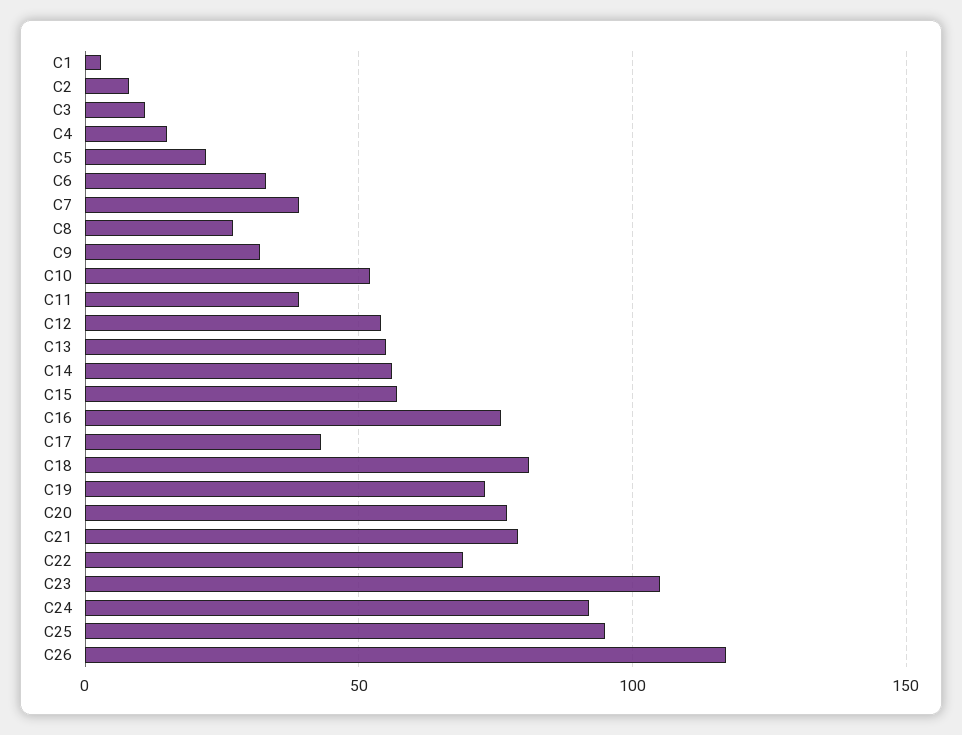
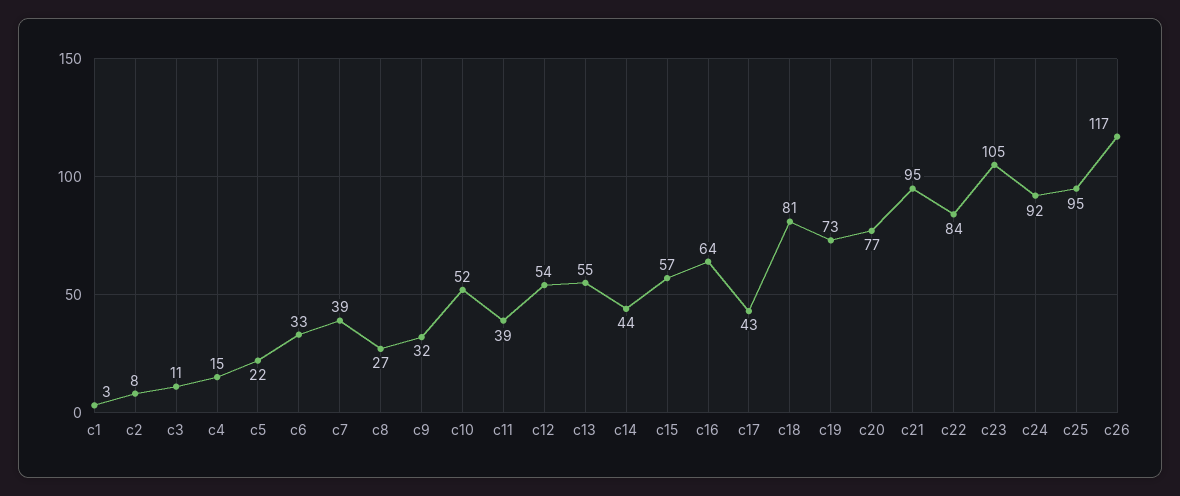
C14: 55 -> 44
C16: 75 -> 64
C21: 80 -> 95
C22: 70 -> 84

